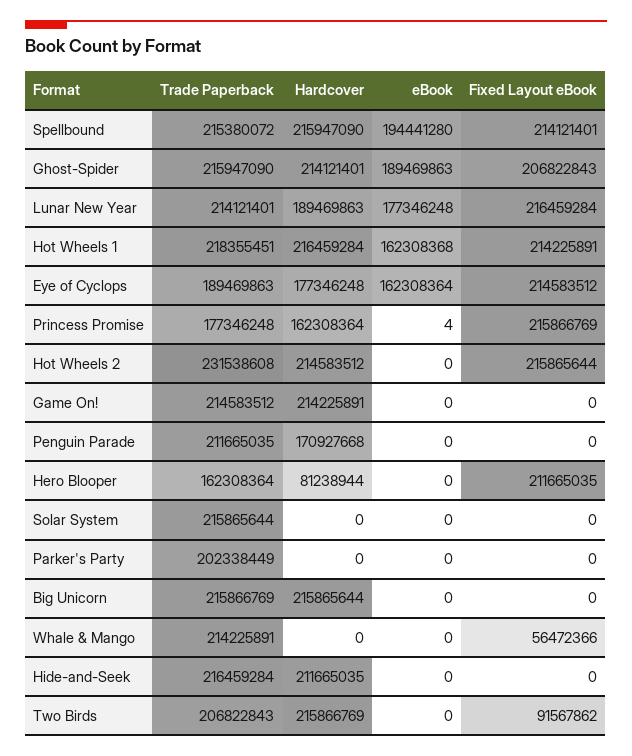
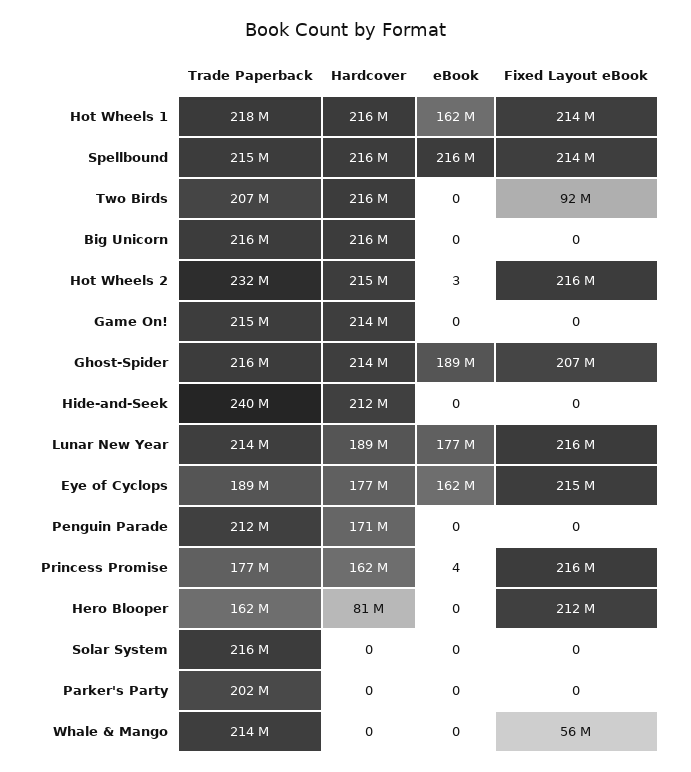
eBook, Spellbound: 194441280 -> 216000000
eBook, Hot Wheels 2: 0 -> 3
Trade Paperback, Hide-and-Seek: 216459284 -> 240000000

